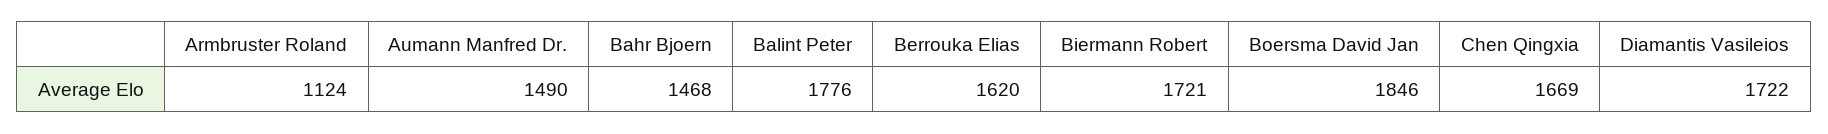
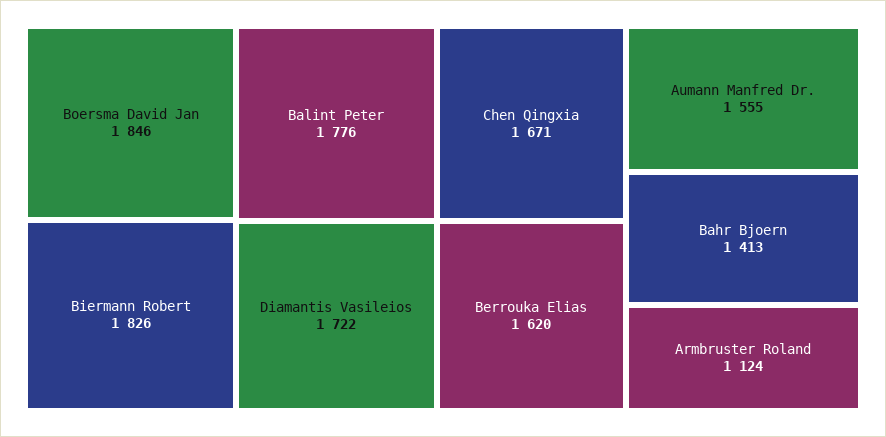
Aumann Manfred Dr.: 1490 -> 1555
Bahr Bjoern: 1468 -> 1413
Biermann Robert: 1721 -> 1826
Chen Qingxia: 1669 -> 1671

